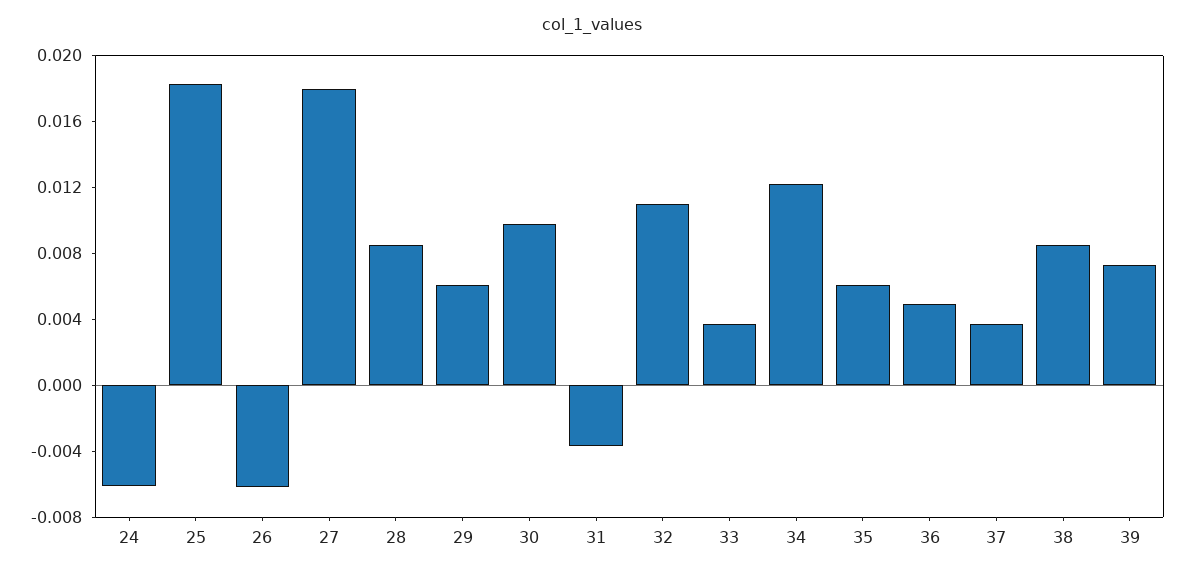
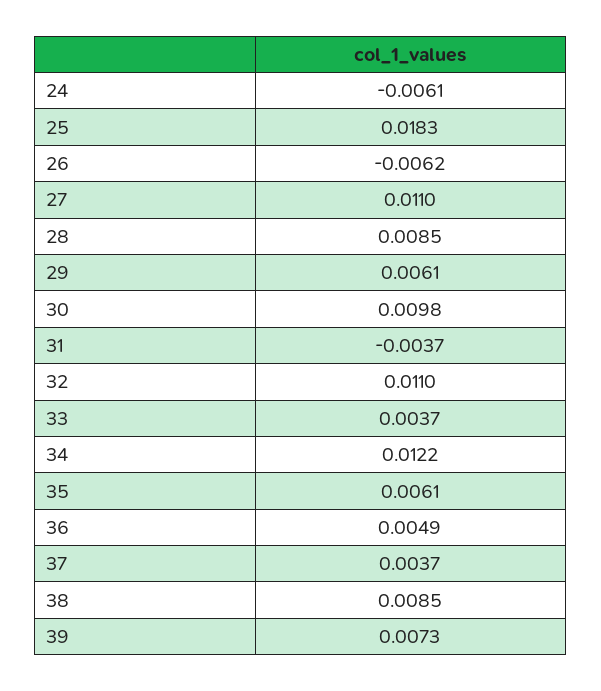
27: 0.018 -> 0.011

